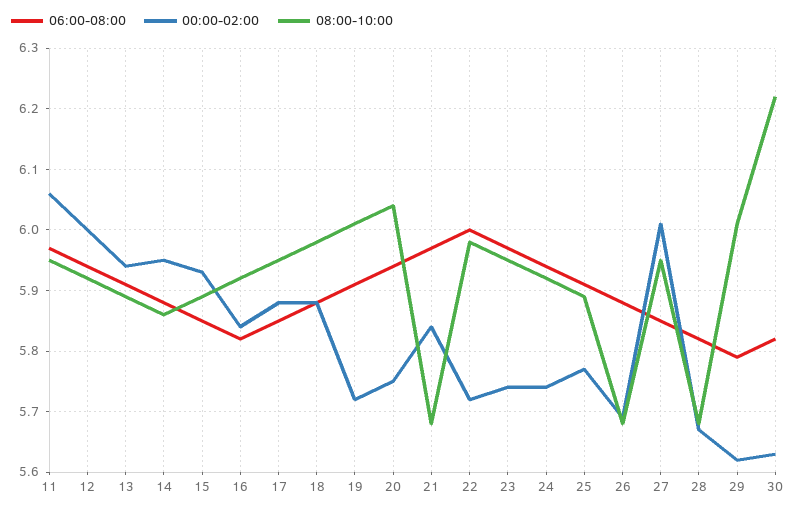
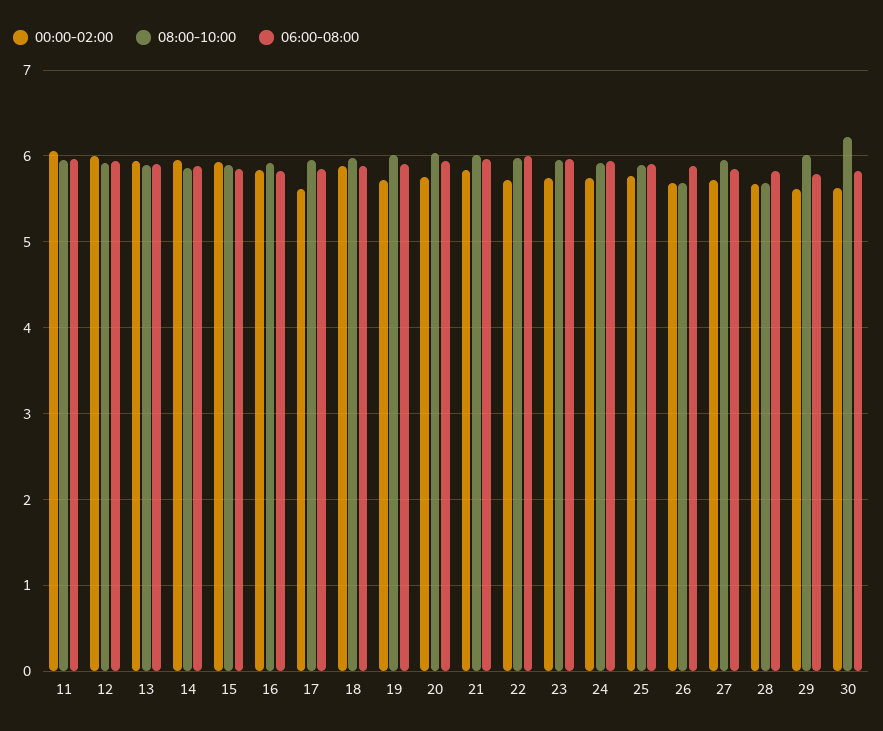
00:00-02:00, 17: 5.88 -> 5.6
08:00-10:00, 21: 5.68 -> 6
00:00-02:00, 27: 6.01 -> 5.7

